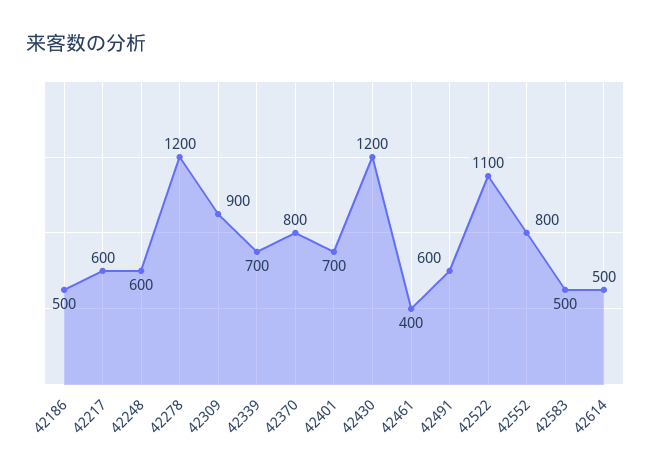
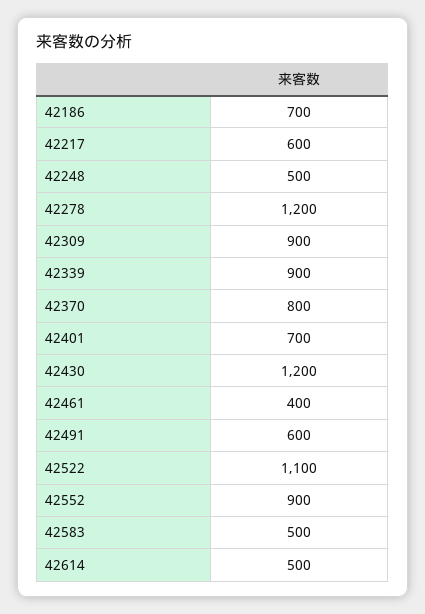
42186: 500 -> 700
42248: 600 -> 500
42339: 700 -> 900
42552: 800 -> 900

